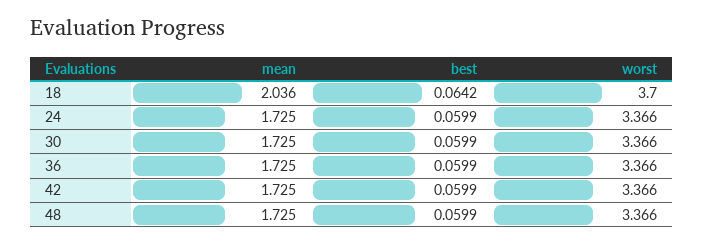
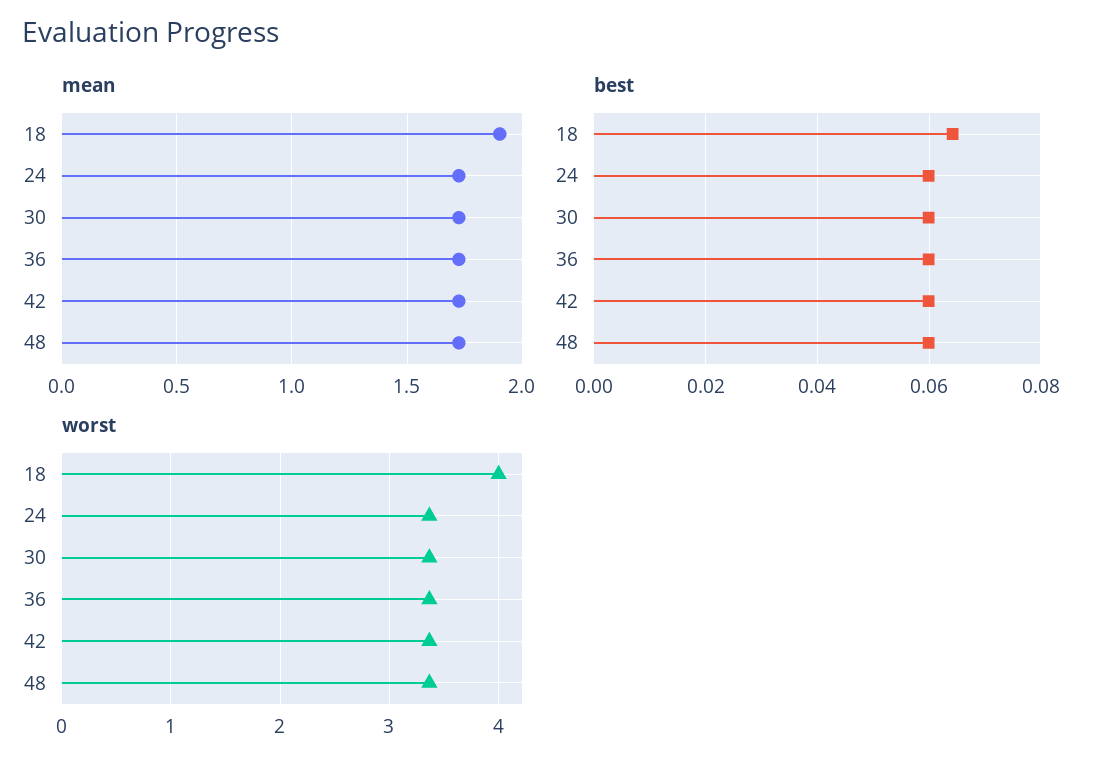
mean, 18: 2.036 -> 1.9
worst, 18: 3.7 -> 4

